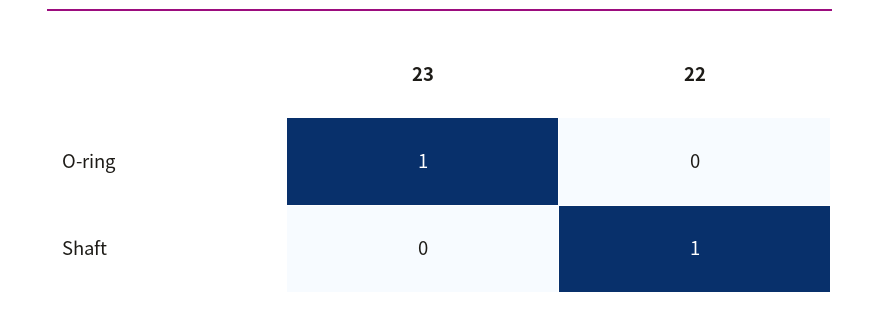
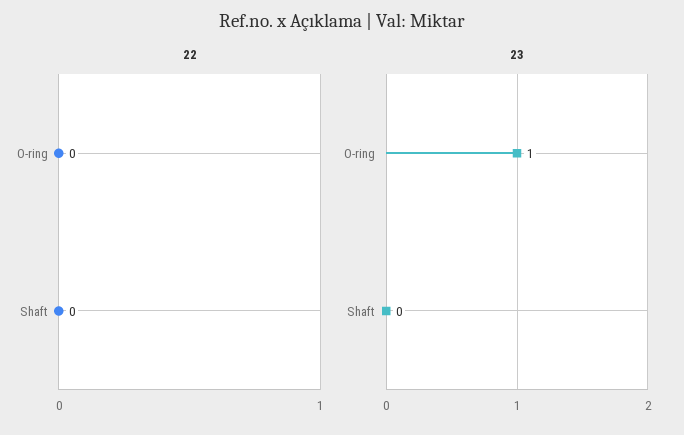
22, Shaft: 1 -> 0

